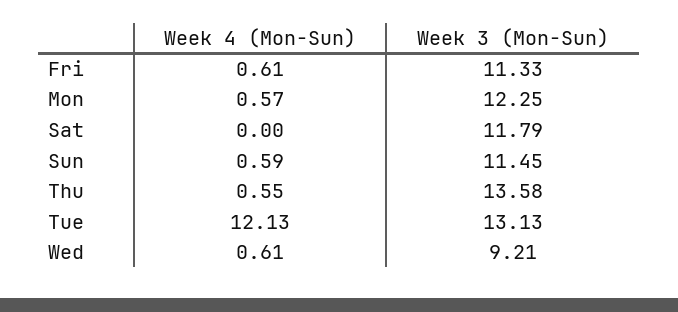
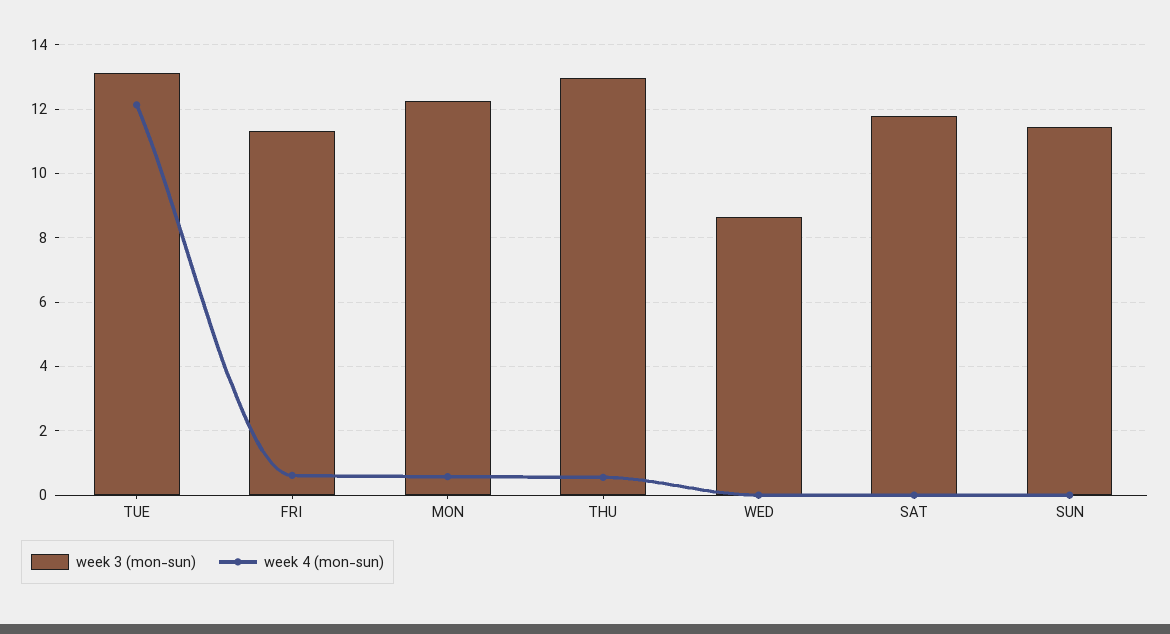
Week 4 (Mon-Sun), Sun: 0.59 -> 0
Week 3 (Mon-Sun), Thu: 13.58 -> 13
Week 4 (Mon-Sun), Wed: 0.61 -> 0
Week 3 (Mon-Sun), Wed: 9.21 -> 8.6

